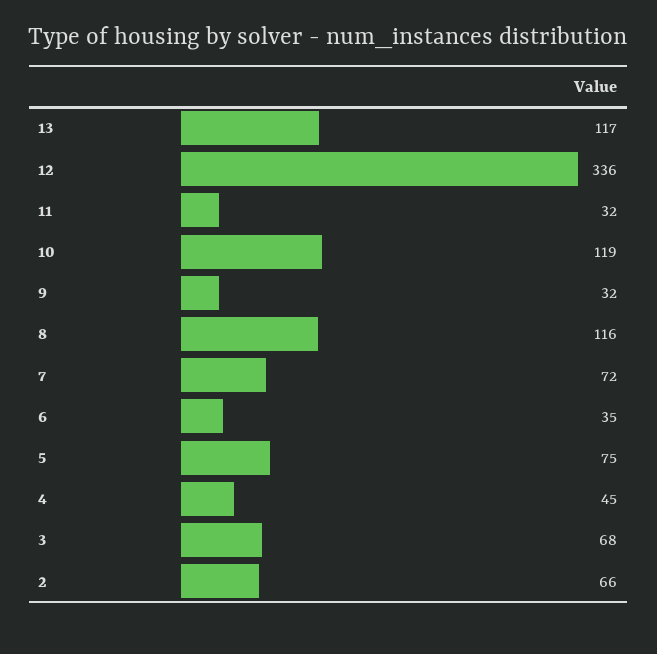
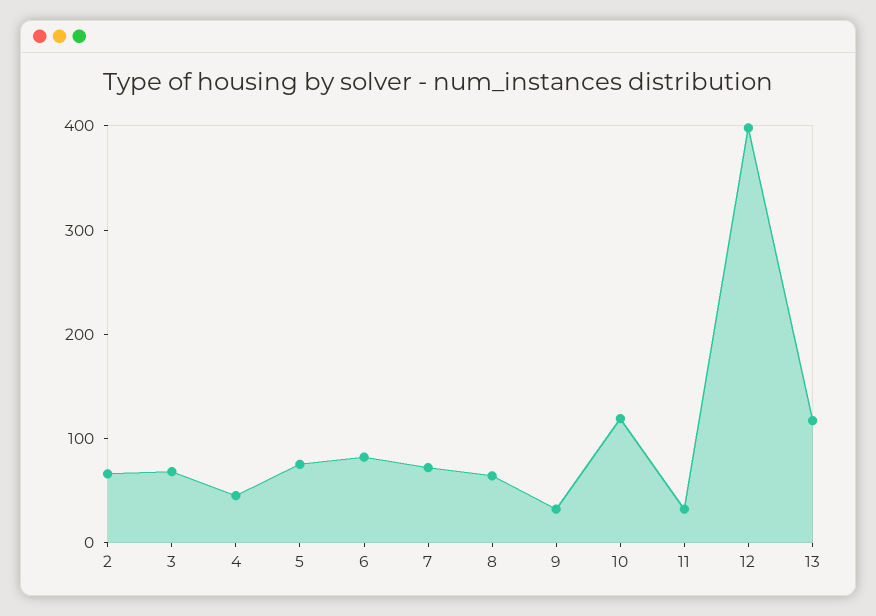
12: 336 -> 400
8: 116 -> 60
6: 35 -> 80

